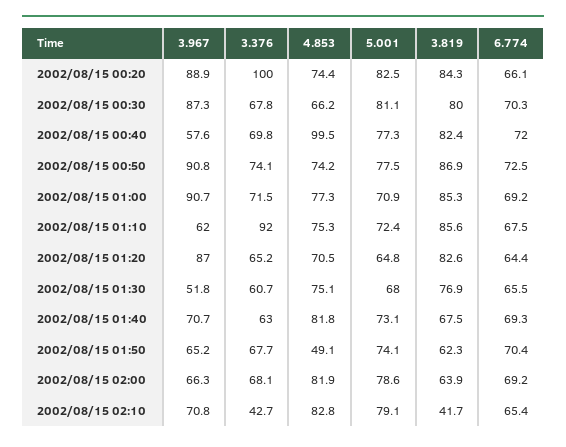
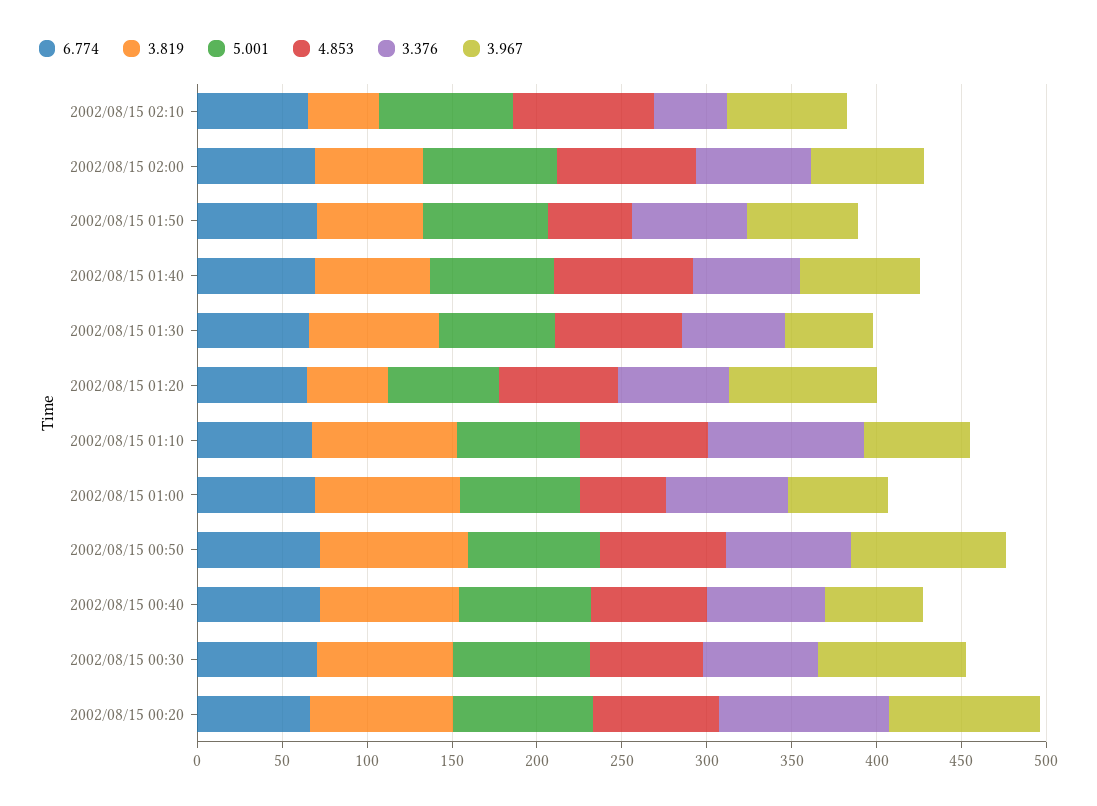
4.853, 2002/08/15 00:40: 99.5 -> 70
3.967, 2002/08/15 01:00: 90.7 -> 60
4.853, 2002/08/15 01:00: 77.3 -> 50
3.819, 2002/08/15 01:20: 82.6 -> 50

